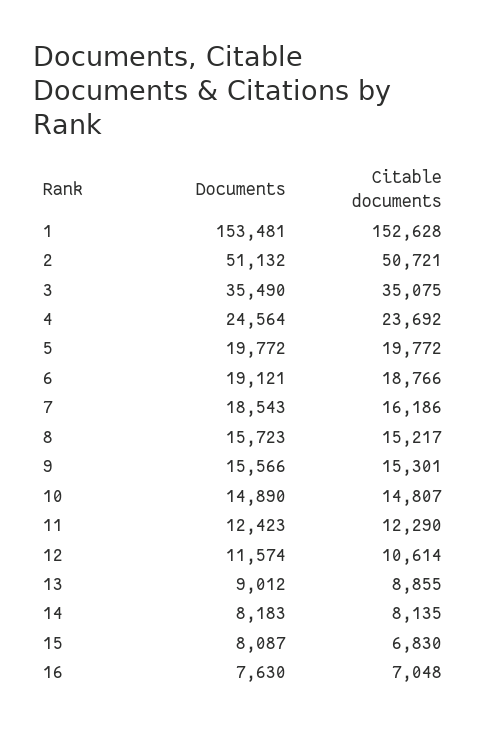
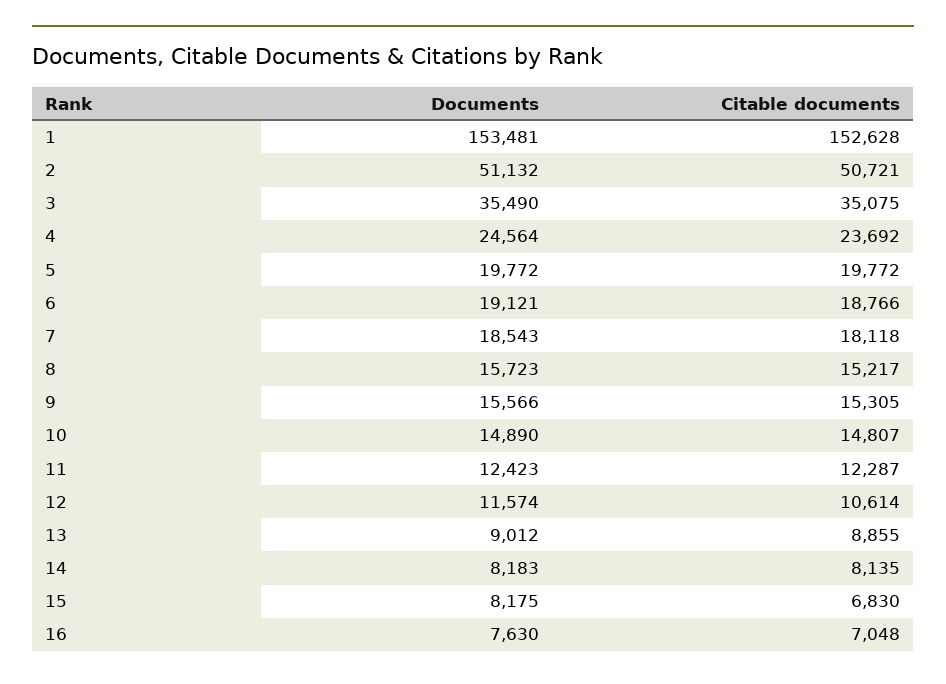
Citable documents, 7: 16186 -> 18118
Citable documents, 9: 15301 -> 15305
Citable documents, 11: 12290 -> 12287
Documents, 15: 8087 -> 8175

